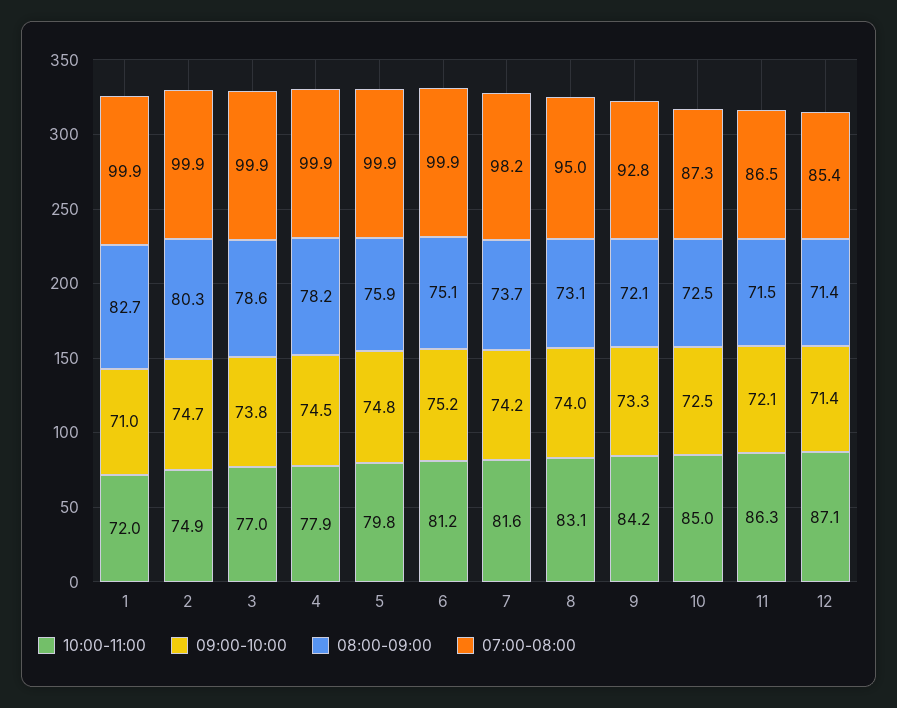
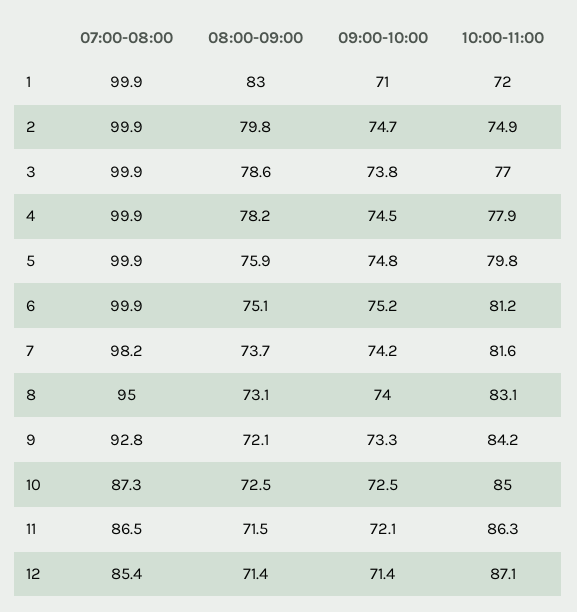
08:00-09:00, 1: 82.7 -> 83
08:00-09:00, 2: 80.3 -> 79.8

